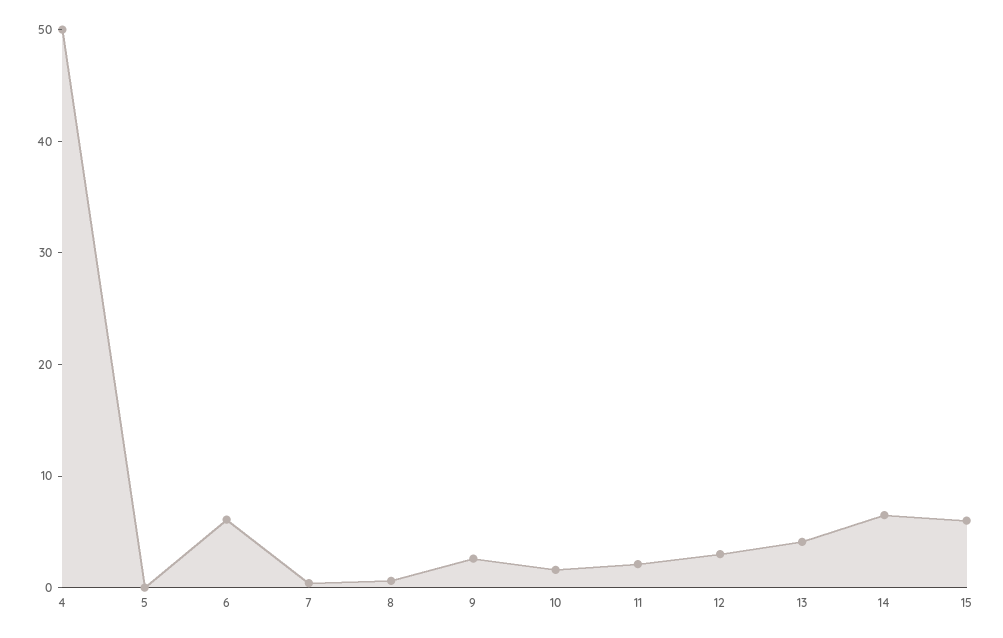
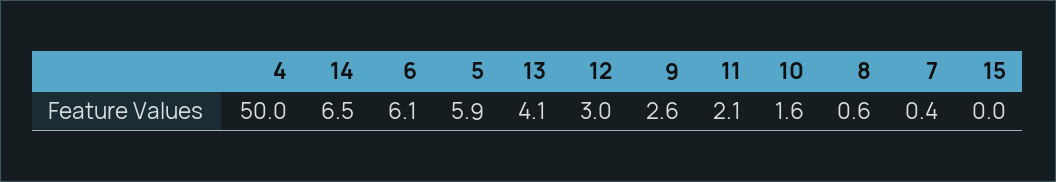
5: 0 -> 5.9
15: 6 -> 0

